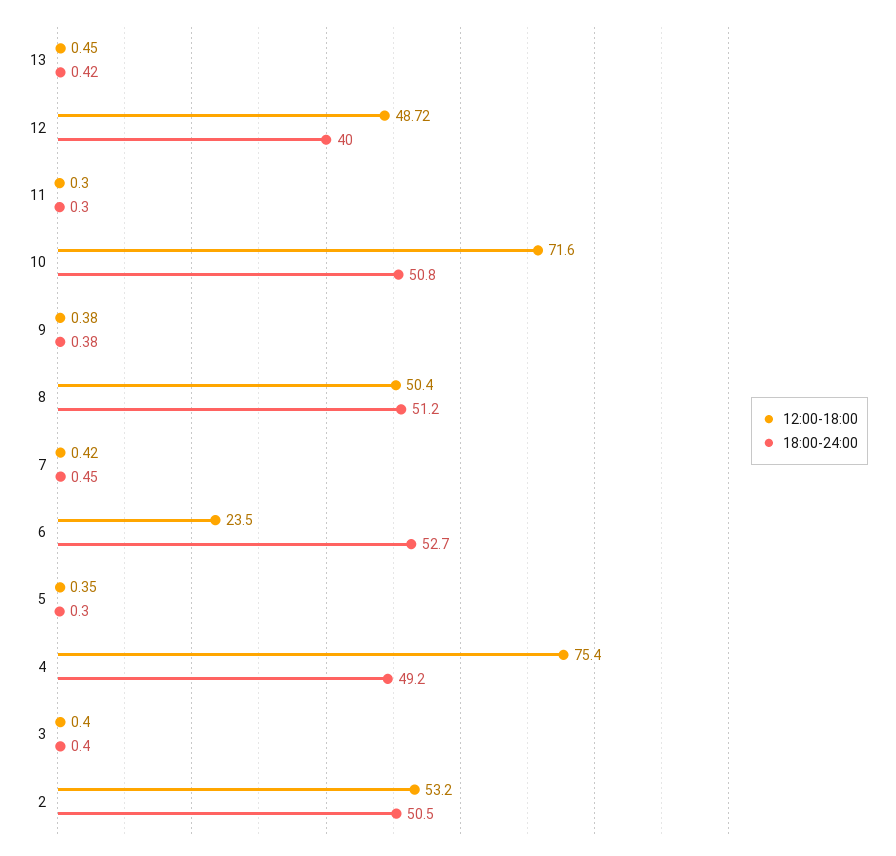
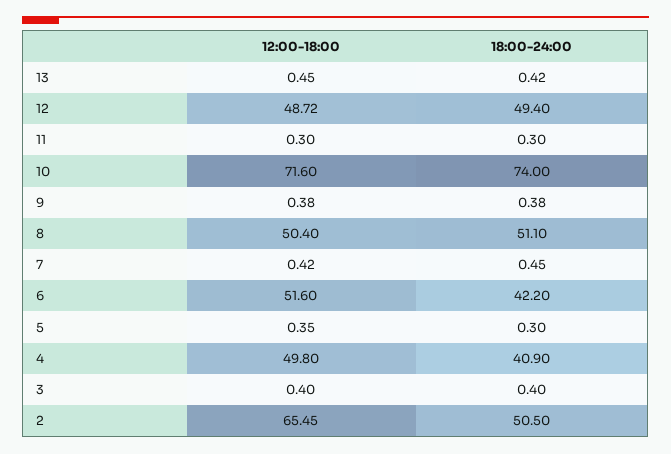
18:00-24:00, 12: 40 -> 49.4
18:00-24:00, 10: 50.8 -> 74
18:00-24:00, 8: 51.2 -> 51.1
12:00-18:00, 6: 23.5 -> 51.6
18:00-24:00, 6: 52.7 -> 42.2
12:00-18:00, 4: 75.4 -> 49.8
18:00-24:00, 4: 49.2 -> 40.9
12:00-18:00, 2: 53.2 -> 65.45

